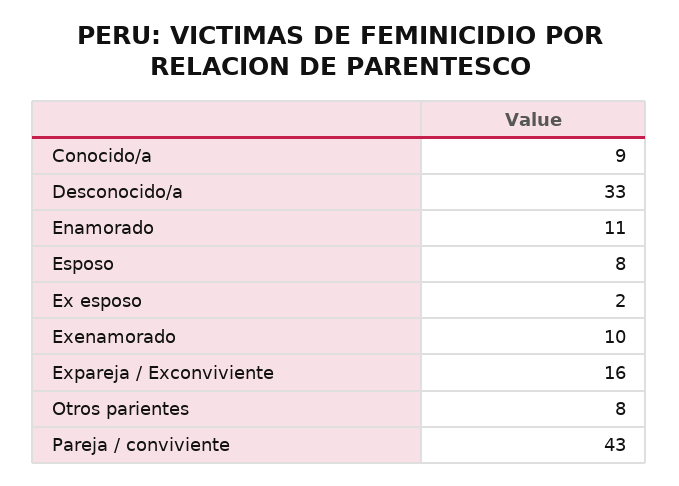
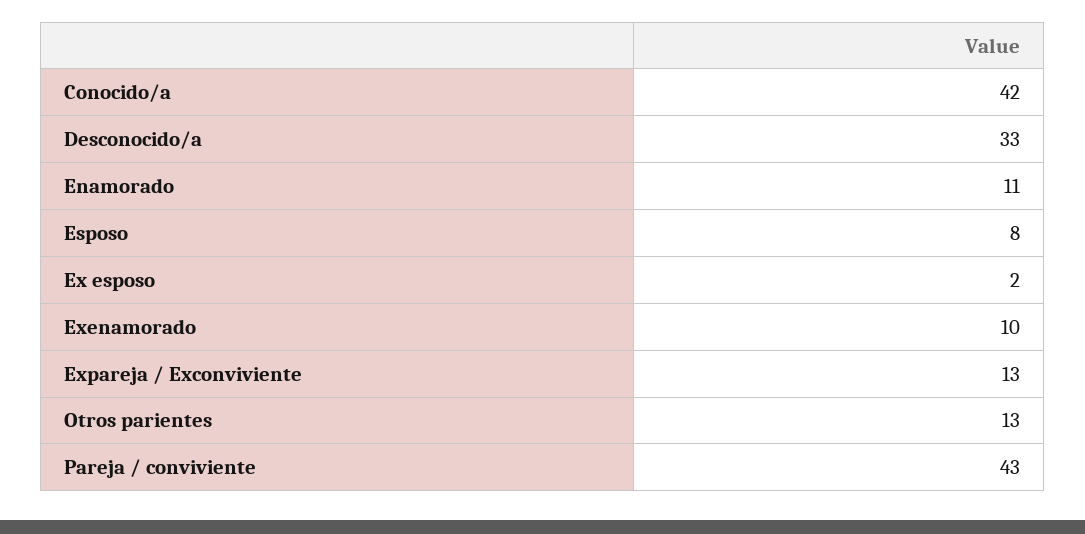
Conocido/a: 9 -> 42
Expareja / Exconviviente: 16 -> 13
Otros parientes: 8 -> 13

